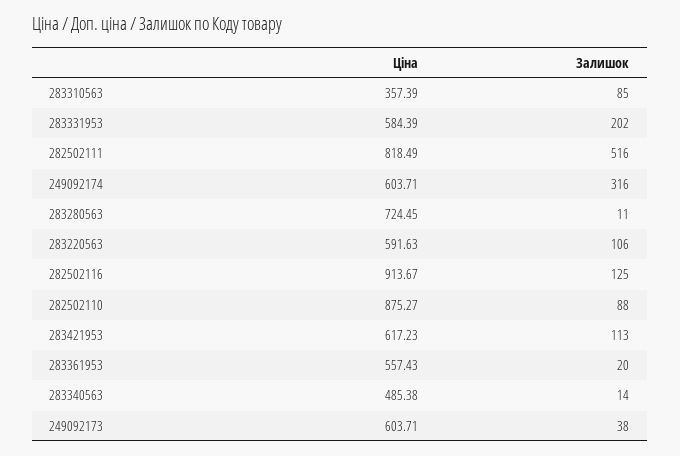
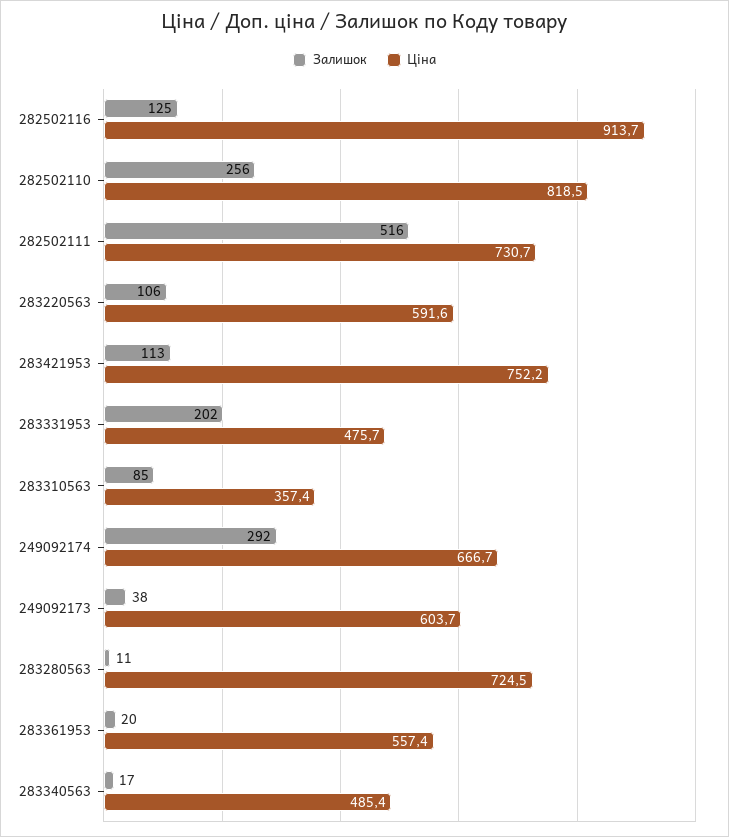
Ціна, 283331953: 584.39 -> 475.7
Ціна, 282502111: 818.49 -> 730.7
Ціна, 249092174: 603.71 -> 666.7
Залишок, 249092174: 316 -> 292
Ціна, 282502110: 875.27 -> 818.5
Залишок, 282502110: 88 -> 256
Ціна, 283421953: 617.23 -> 752.2
Залишок, 283340563: 14 -> 17

